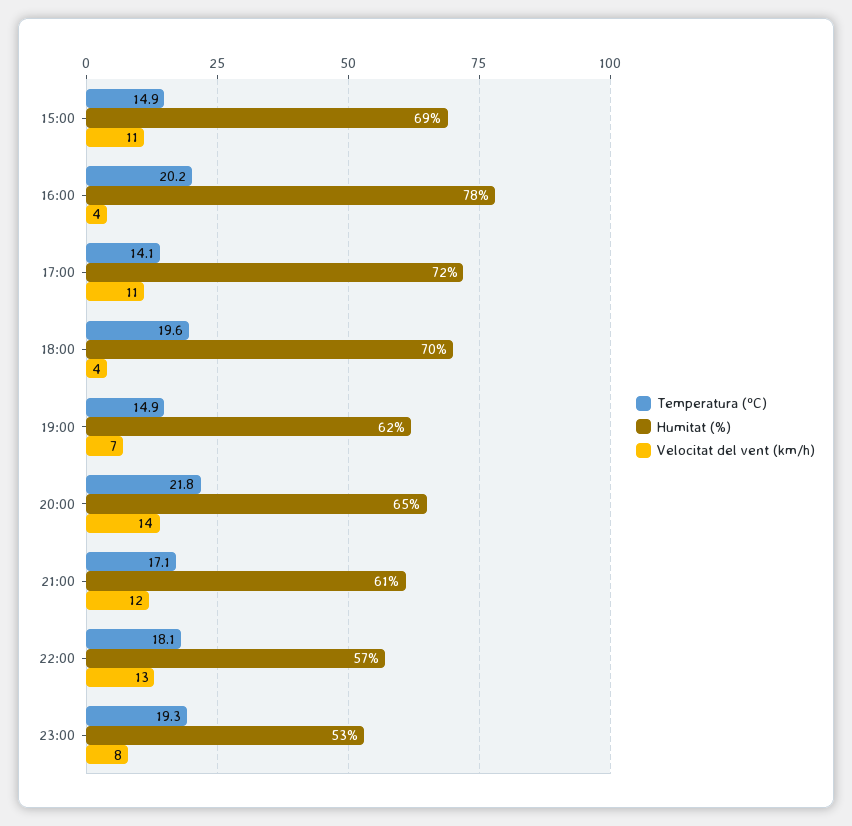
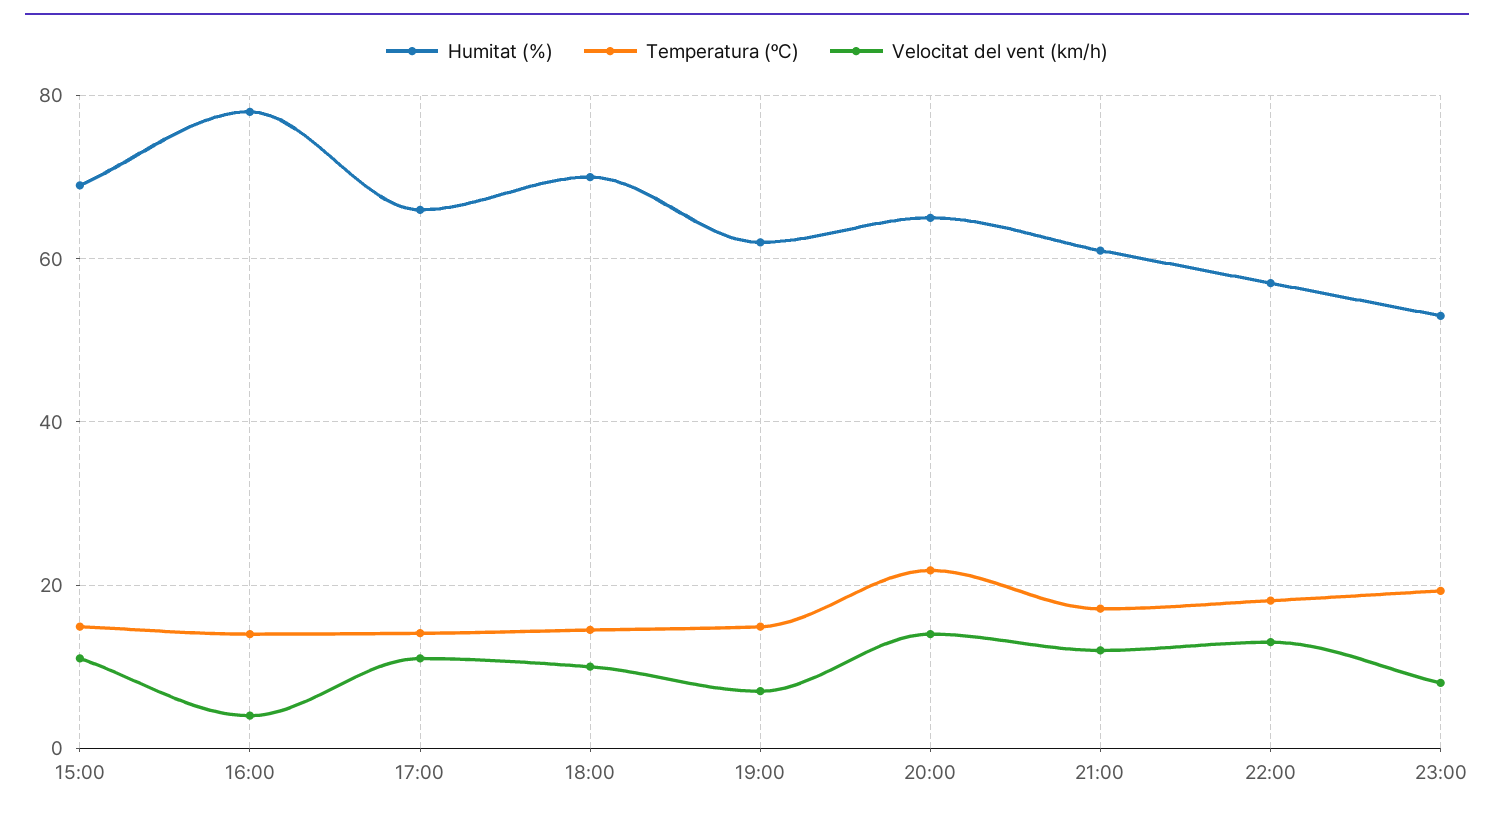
Temperatura (ºC), 16:00: 20.2 -> 14
Humitat (%), 17:00: 72 -> 66
Temperatura (ºC), 18:00: 19.6 -> 14
Velocitat del vent (km/h), 18:00: 4 -> 10

